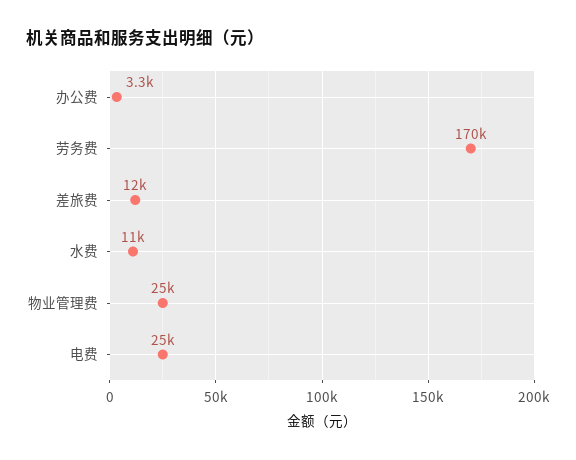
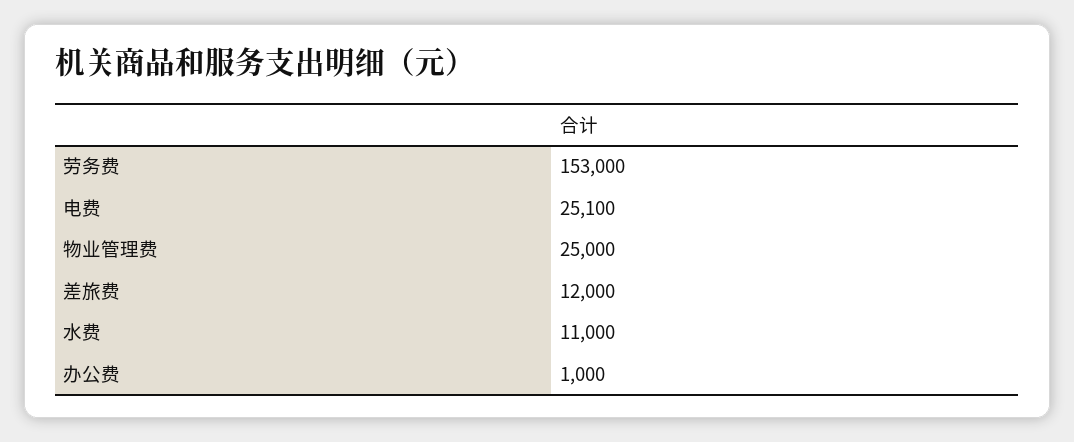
办公费: 3300 -> 1000
劳务费: 170000 -> 153000
电费: 25000 -> 25100

